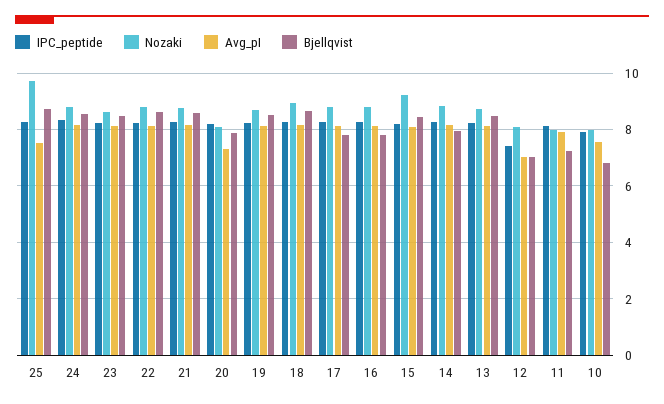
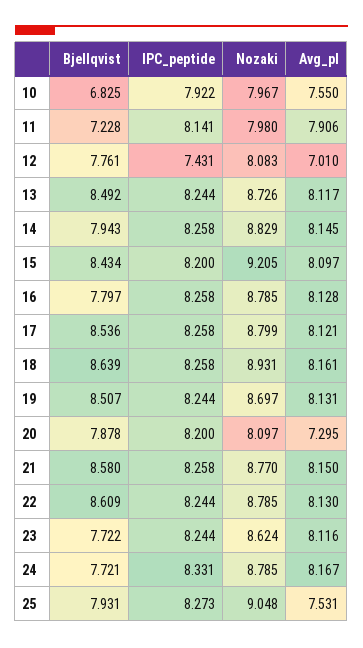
Nozaki, 25: 9.75 -> 9.048
Bjellqvist, 25: 8.75 -> 7.931
Bjellqvist, 24: 8.5 -> 7.721
Bjellqvist, 23: 8.5 -> 7.722
Bjellqvist, 17: 7.75 -> 8.536
Bjellqvist, 12: 7 -> 7.761

